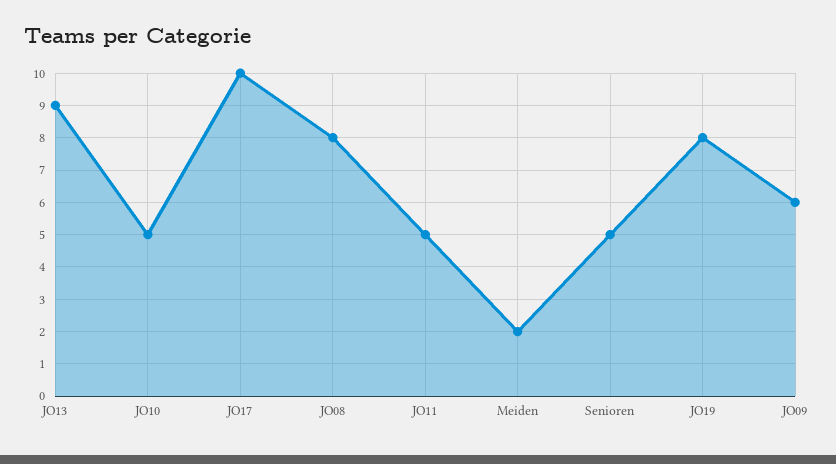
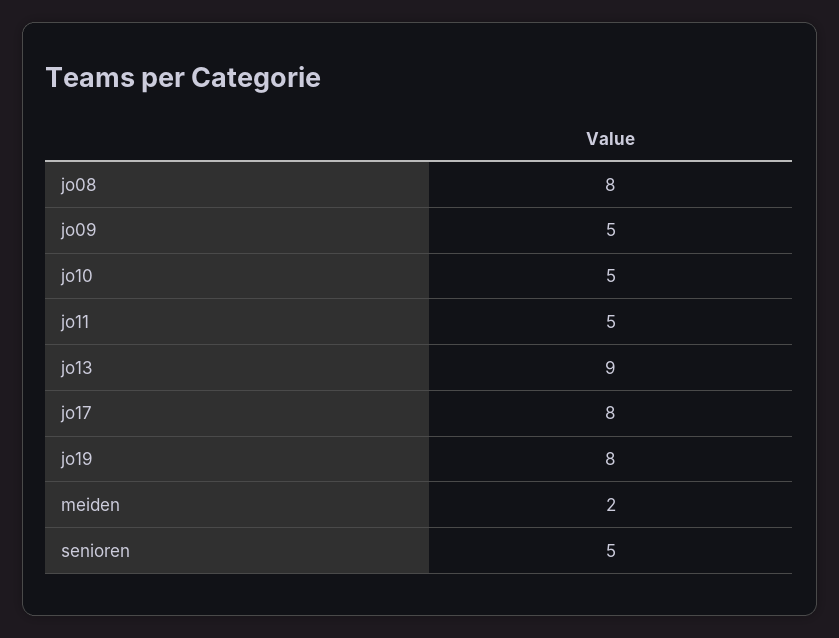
JO17: 10 -> 8
JO09: 6 -> 5

